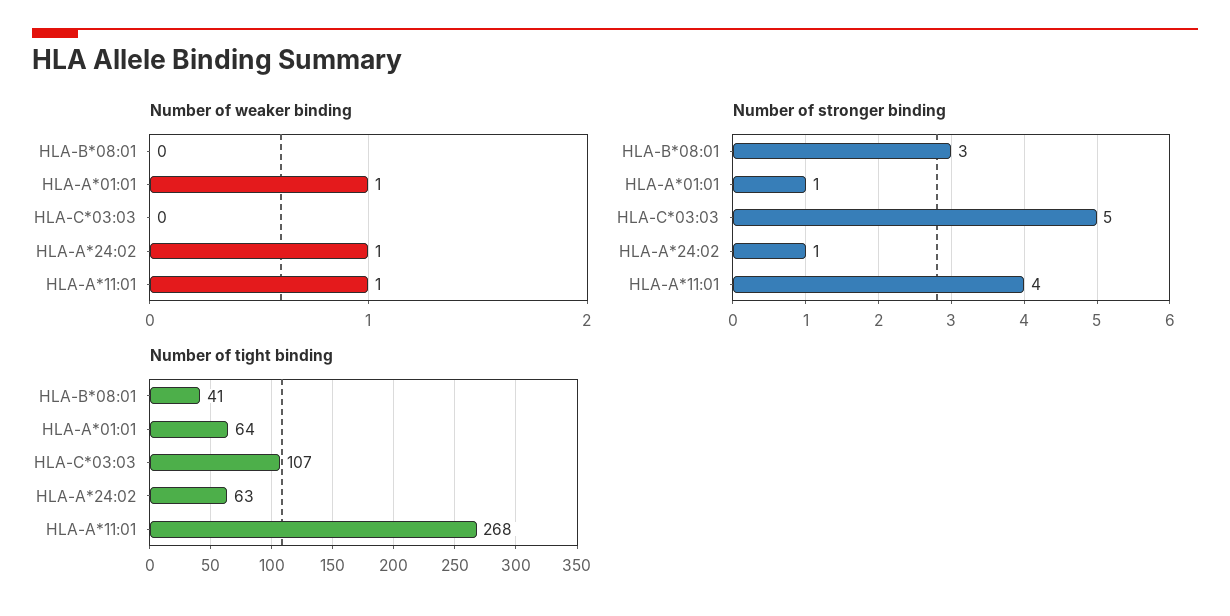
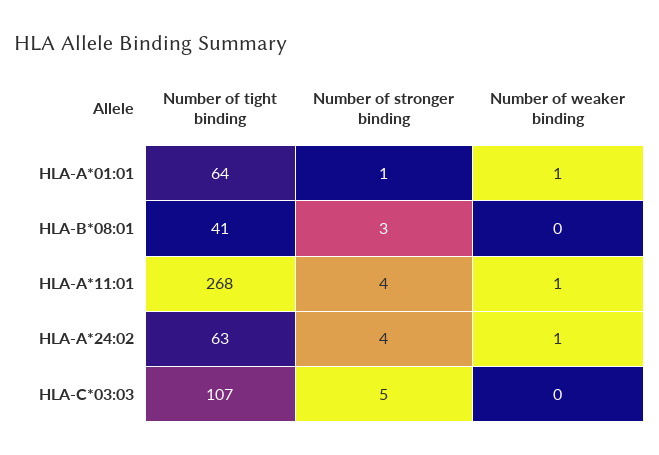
Number of stronger binding, HLA-A*24:02: 1 -> 4

